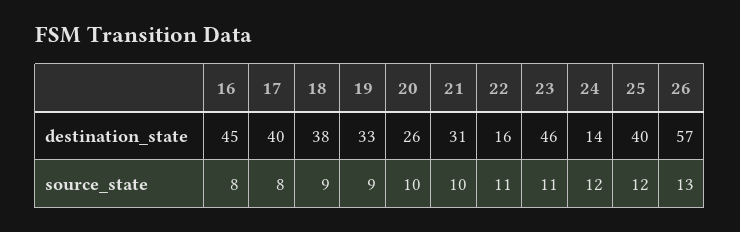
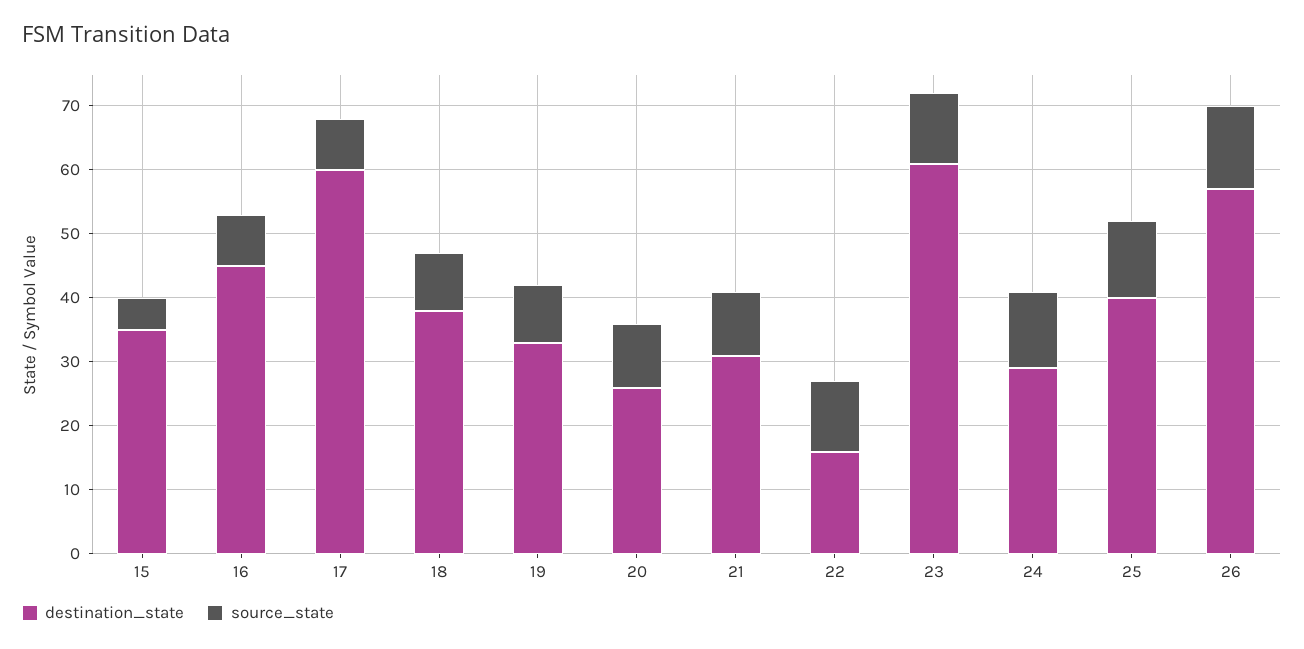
destination_state, 17: 40 -> 60
destination_state, 23: 46 -> 60
destination_state, 24: 14 -> 30
destination_state, 15: none -> 35
source_state, 15: none -> 5

